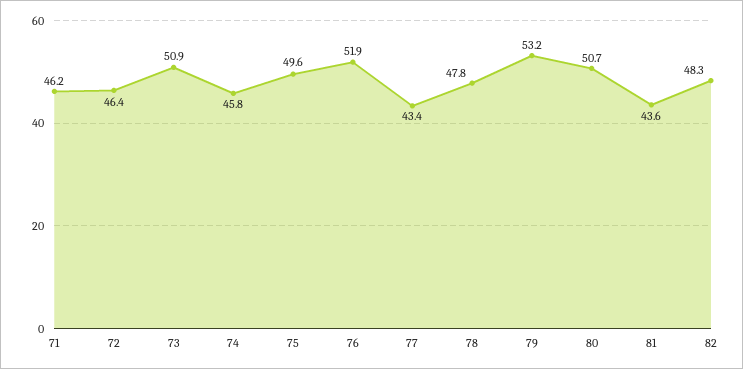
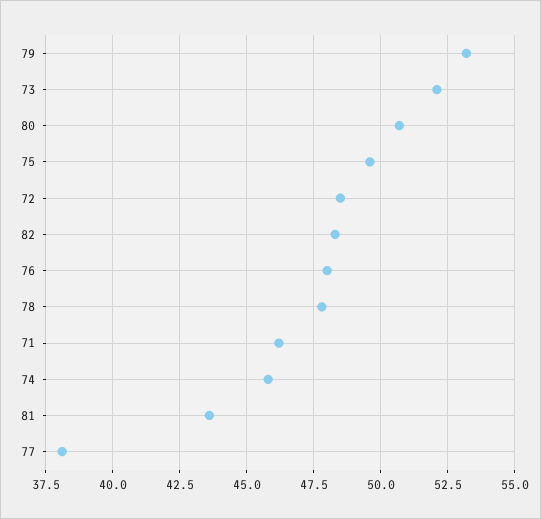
72: 46.4 -> 48.5
73: 50.9 -> 52
76: 51.9 -> 48
77: 43.4 -> 38

